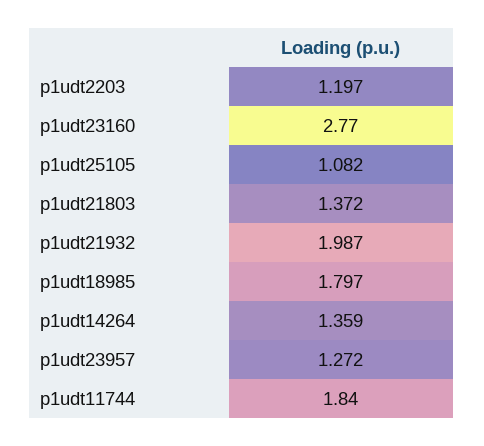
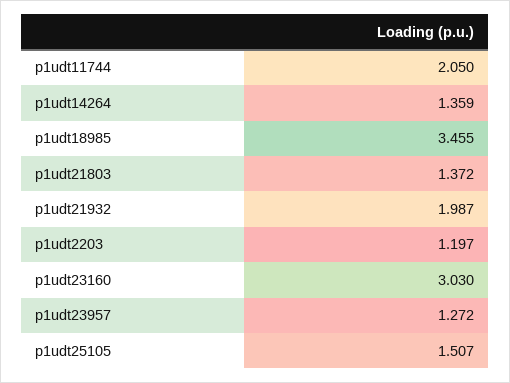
p1udt23160: 2.77 -> 3.03
p1udt25105: 1.082 -> 1.507
p1udt18985: 1.797 -> 3.455
p1udt11744: 1.84 -> 2.05

